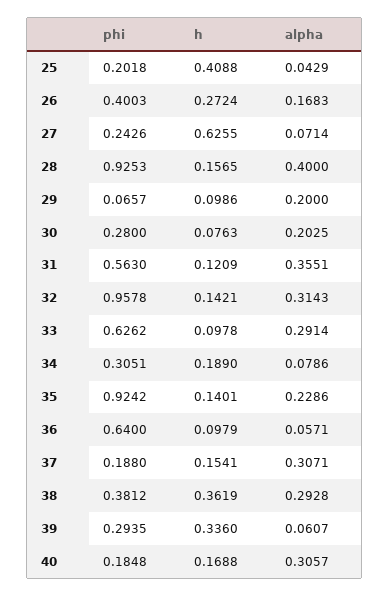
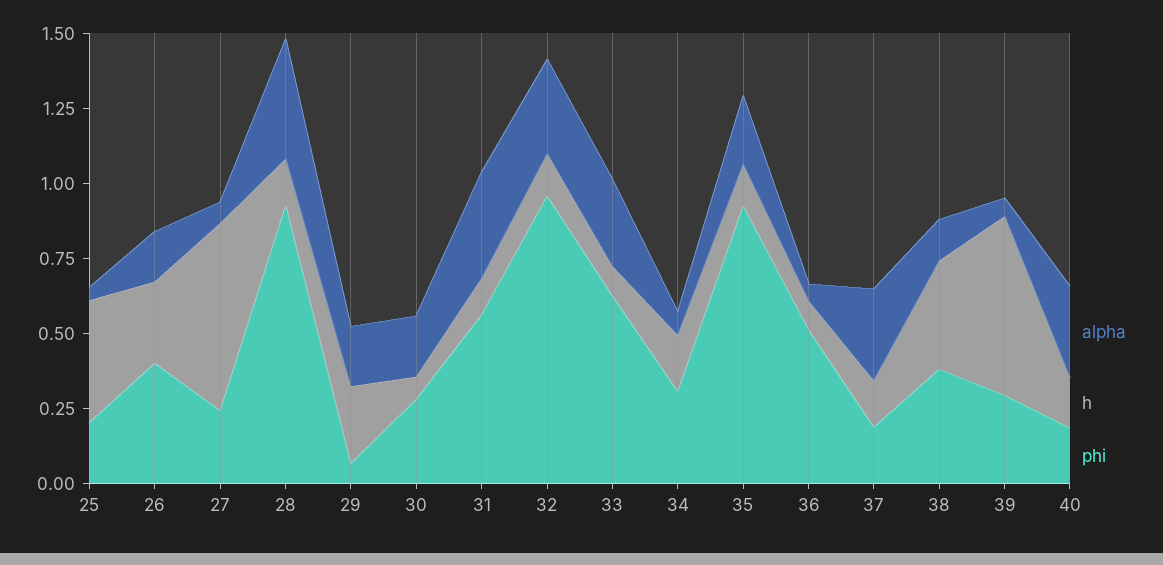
h, 29: 0.0986 -> 0.25
phi, 36: 0.64 -> 0.5
alpha, 38: 0.2928 -> 0.15
h, 39: 0.336 -> 0.6

